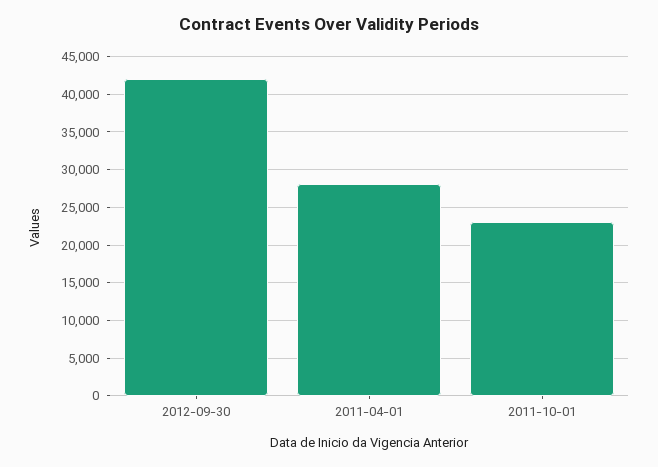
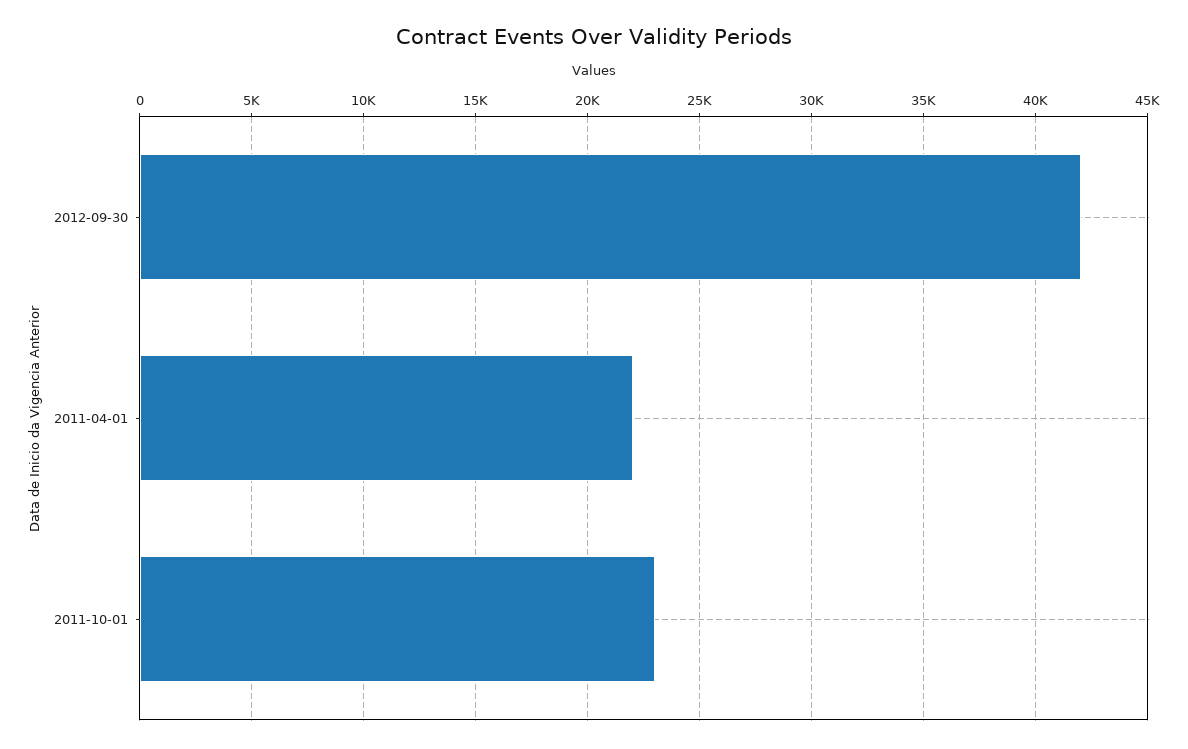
2011-04-01: 28000 -> 22000

